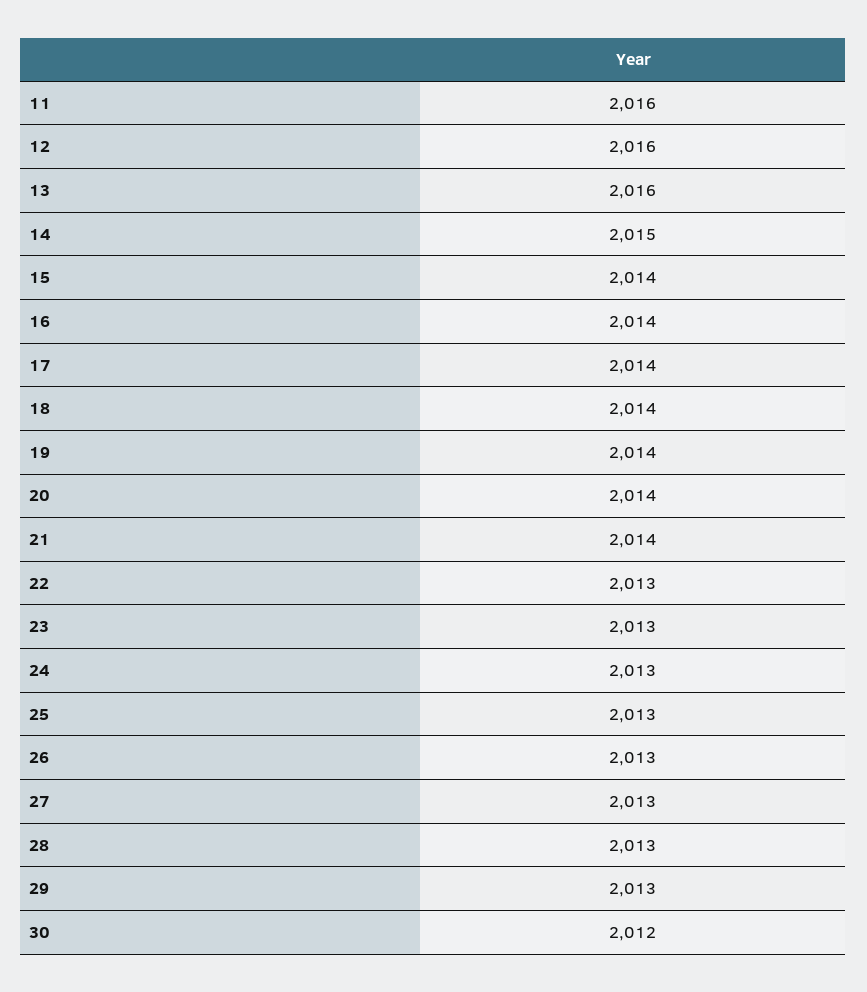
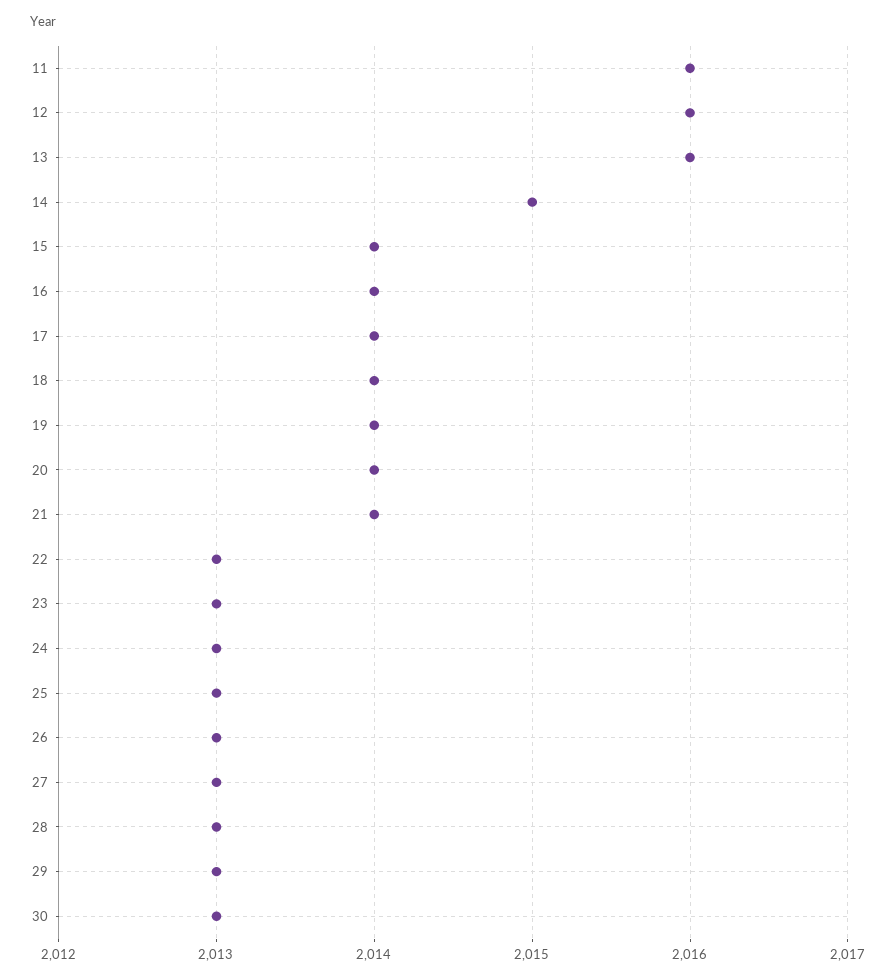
30: 2012 -> 2013

